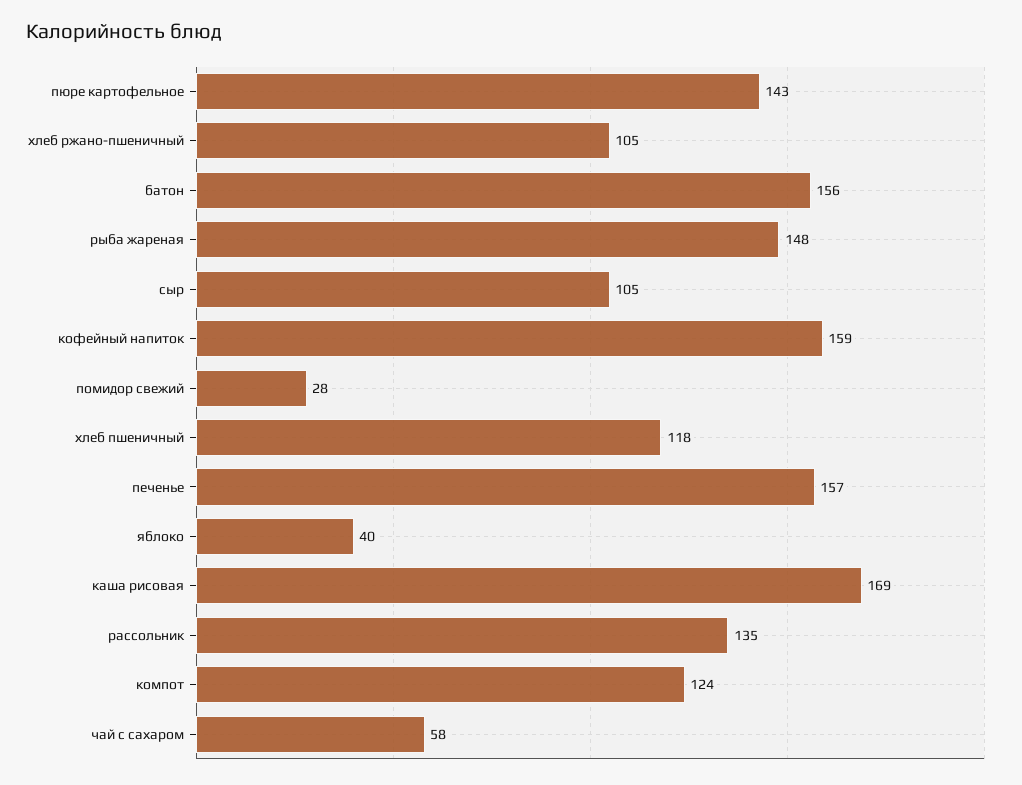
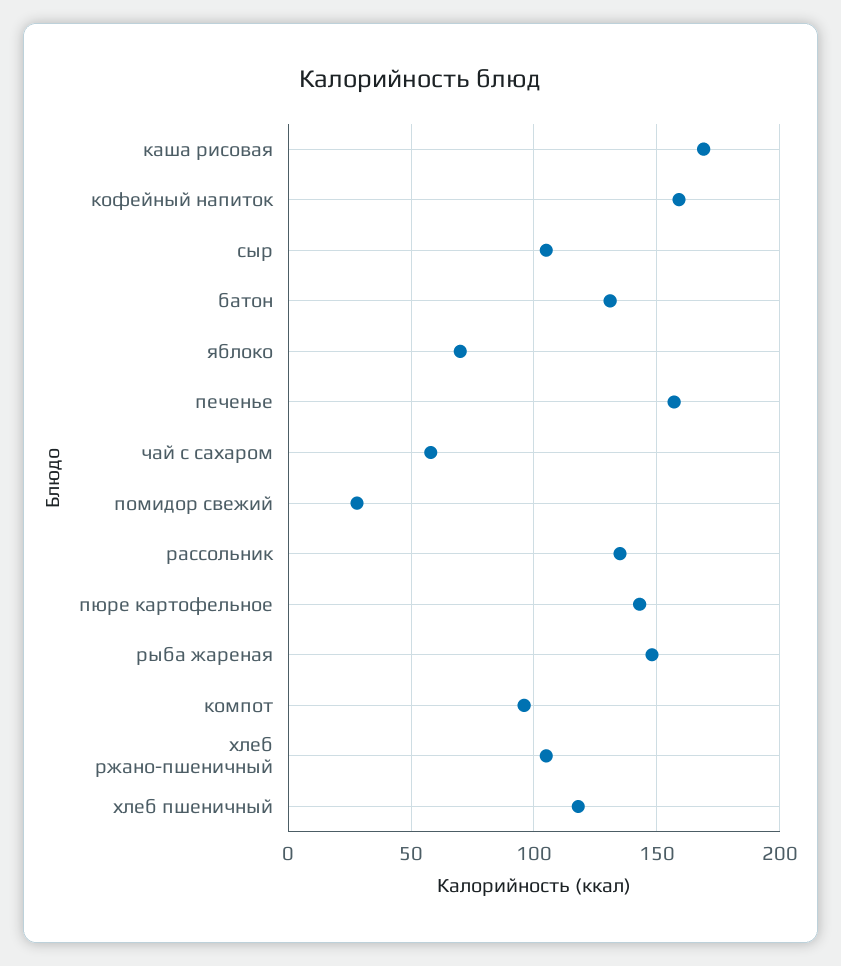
батон: 156 -> 130
яблоко: 40 -> 70
компот: 124 -> 95

